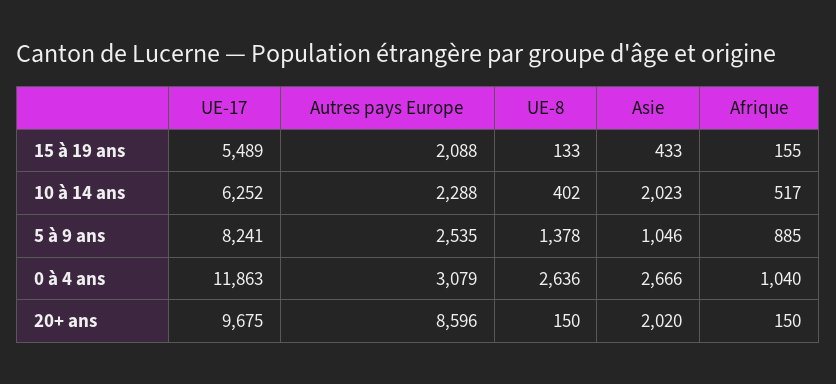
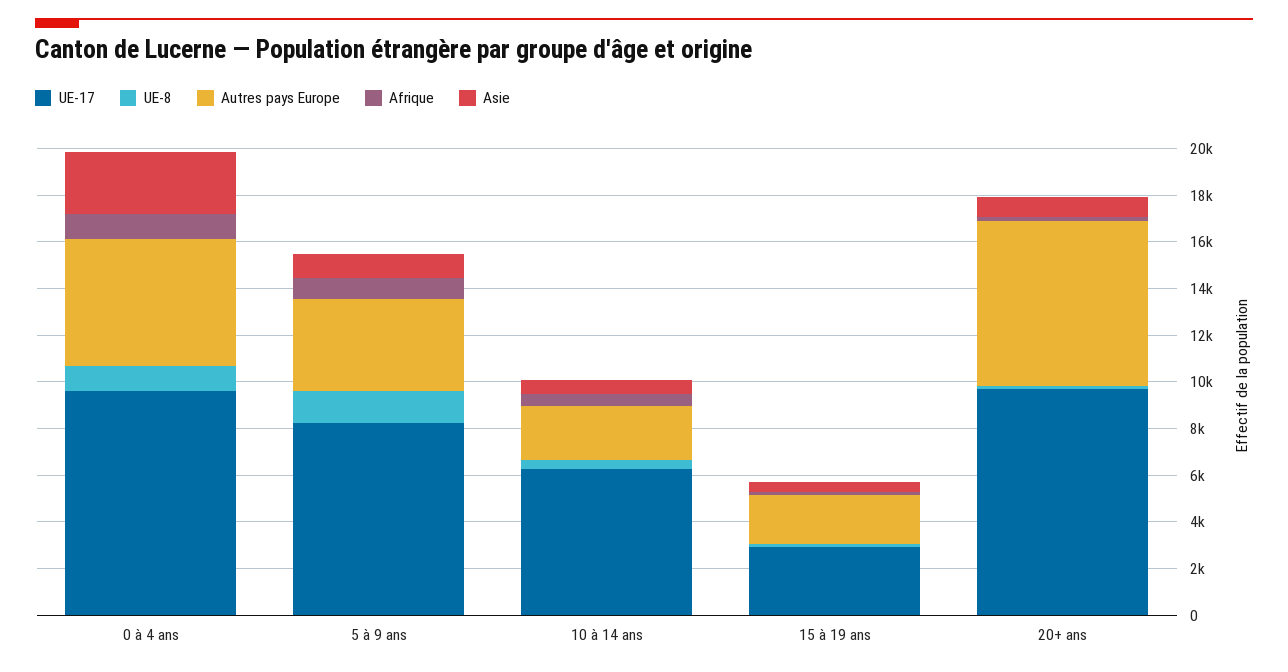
UE-17, 15 à 19 ans: 5489 -> 3000
Asie, 10 à 14 ans: 2023 -> 500
Autres pays Europe, 5 à 9 ans: 2535 -> 4000
UE-17, 0 à 4 ans: 11863 -> 9500
Autres pays Europe, 0 à 4 ans: 3079 -> 5500
UE-8, 0 à 4 ans: 2636 -> 1000
Autres pays Europe, 20+ ans: 8596 -> 7000
Asie, 20+ ans: 2020 -> 1000

